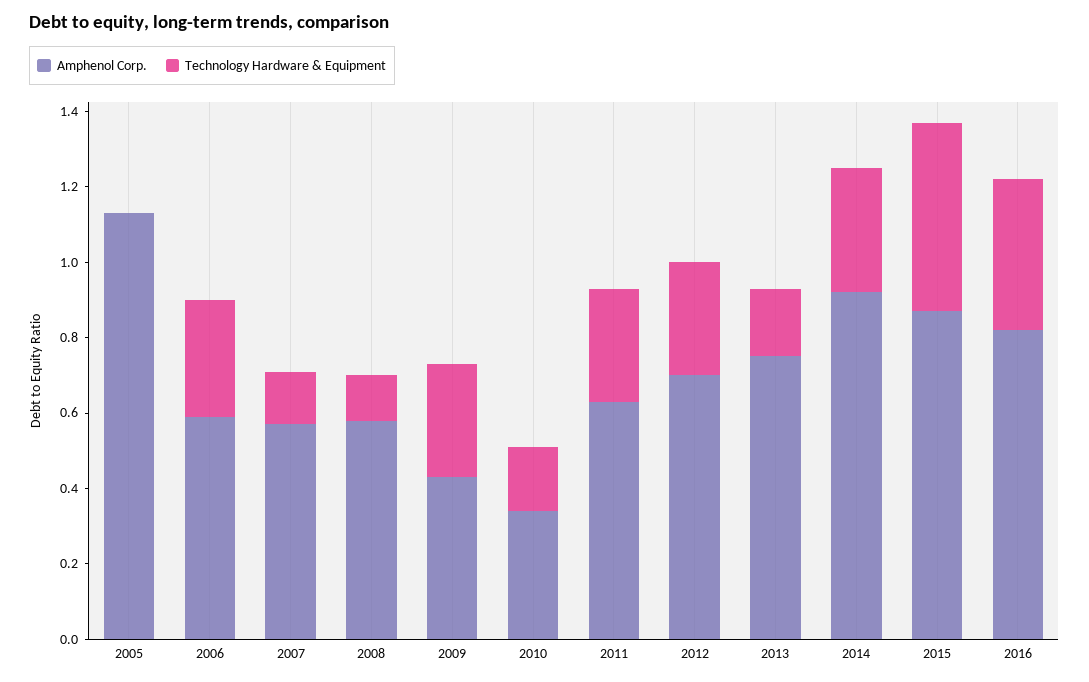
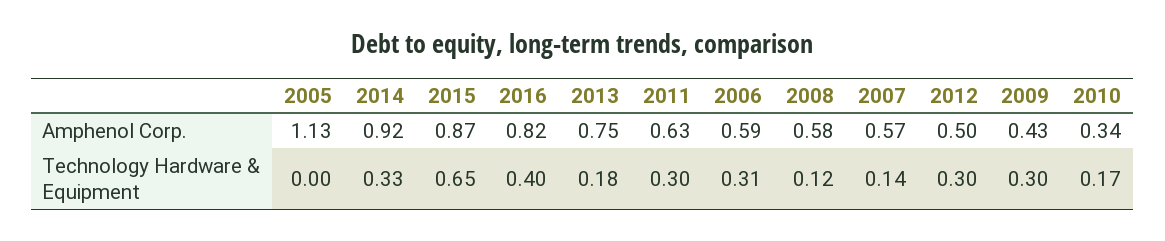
Amphenol Corp., 2012: 0.7 -> 0.5
Technology Hardware & Equipment, 2015: 0.5 -> 0.65

